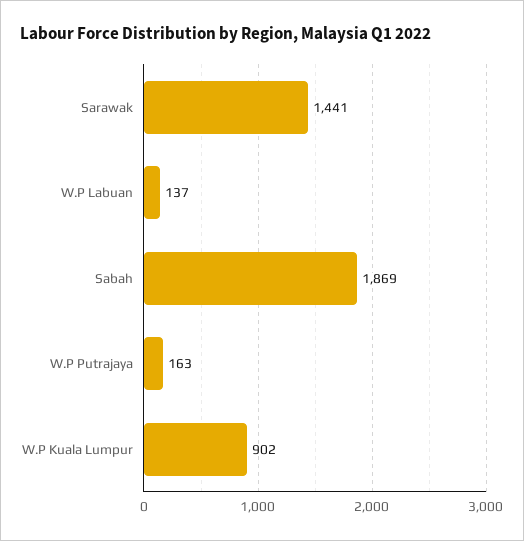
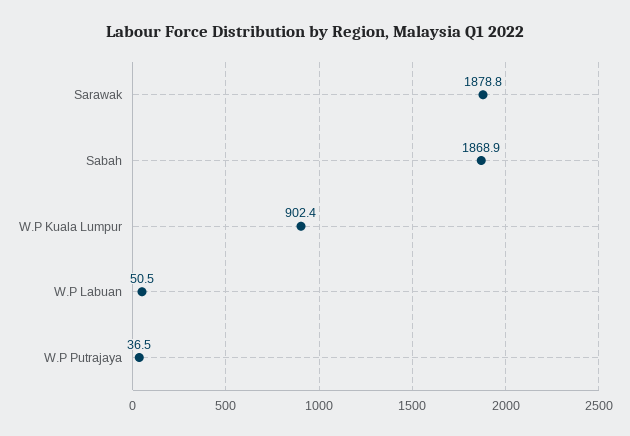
Sarawak: 1441 -> 1878.8
W.P Labuan: 137 -> 50.5
W.P Putrajaya: 163 -> 36.5

